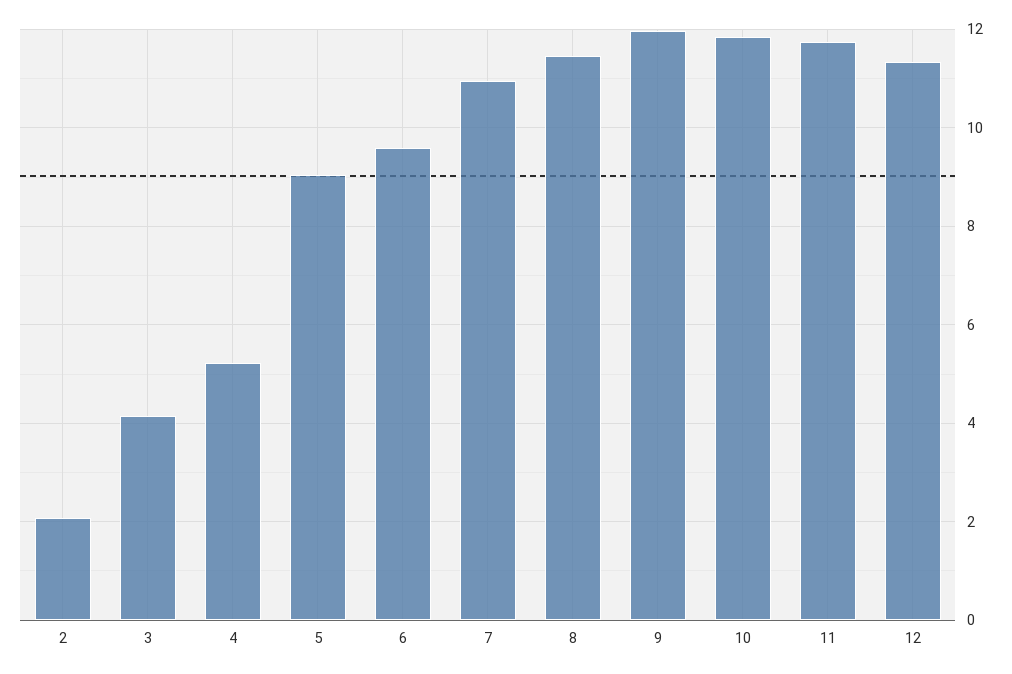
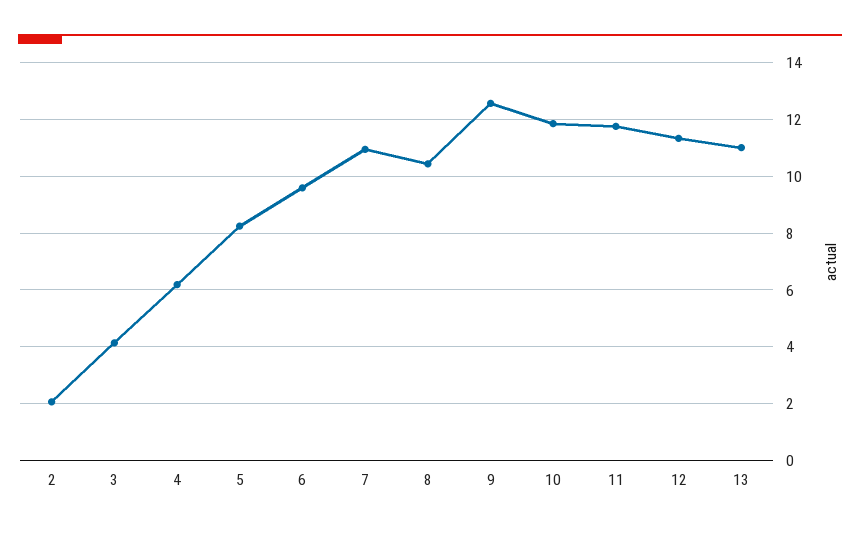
4: 5.2 -> 6.25
5: 9 -> 8.25
8: 11.4 -> 10.5
9: 12 -> 12.5
13: none -> 11

